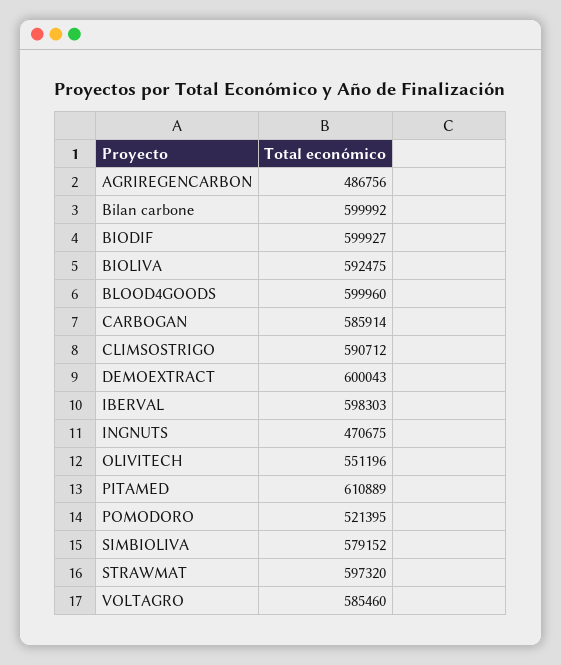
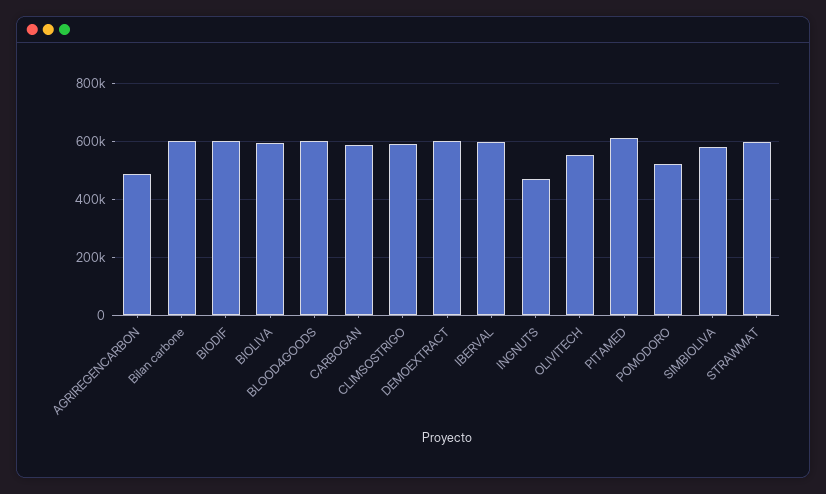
VOLTAGRO: 585460 -> none

